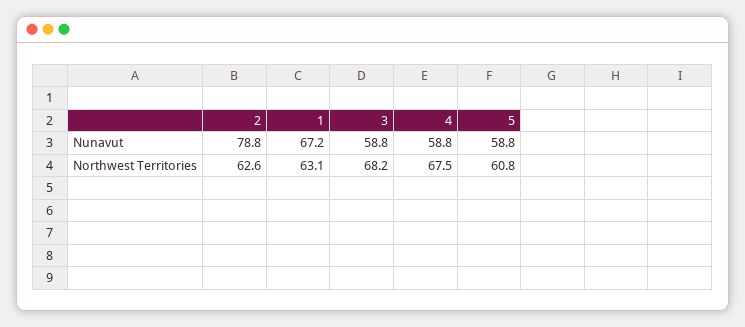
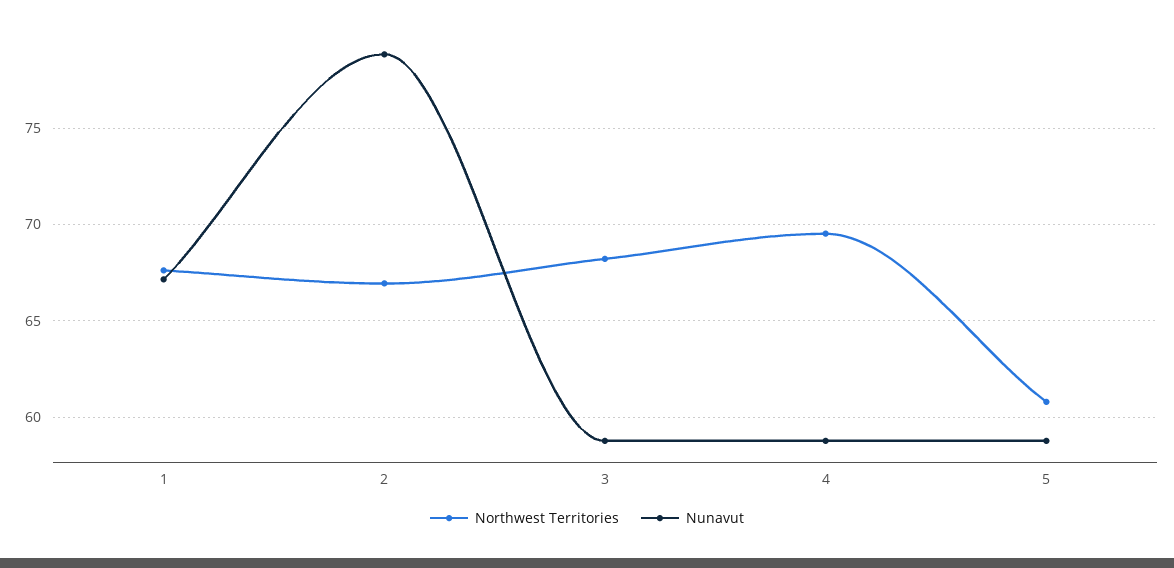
Northwest Territories, 2: 62.6 -> 67
Northwest Territories, 1: 63.1 -> 67.5
Northwest Territories, 4: 67.5 -> 69.5

